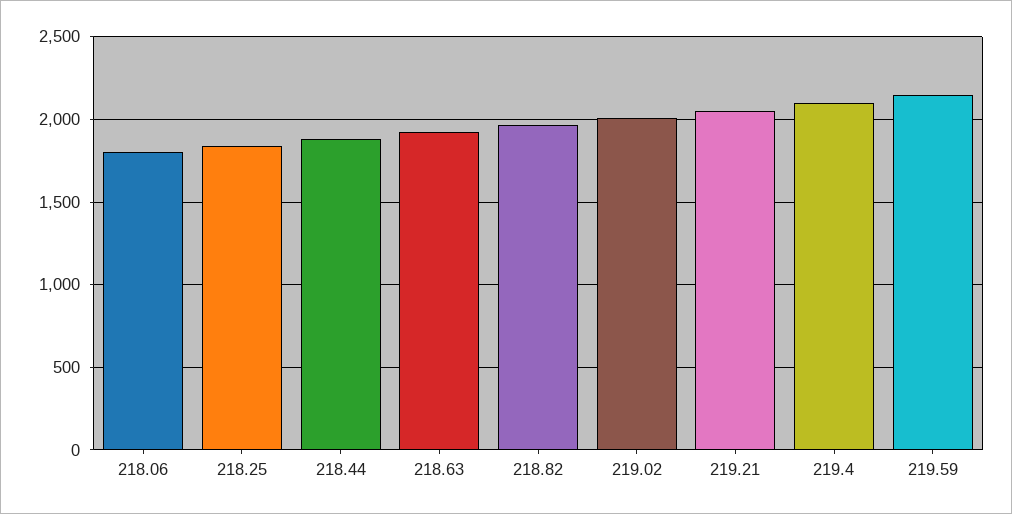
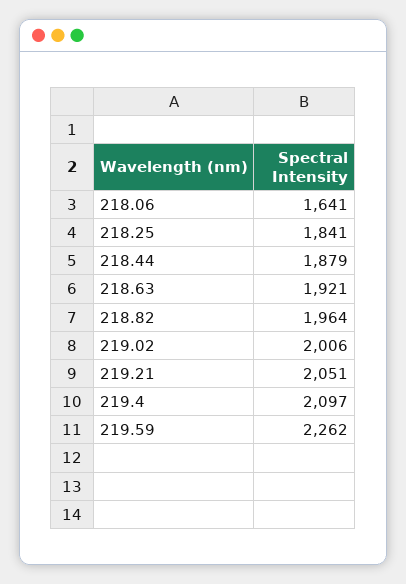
218.06: 1800 -> 1641
219.59: 2150 -> 2262

